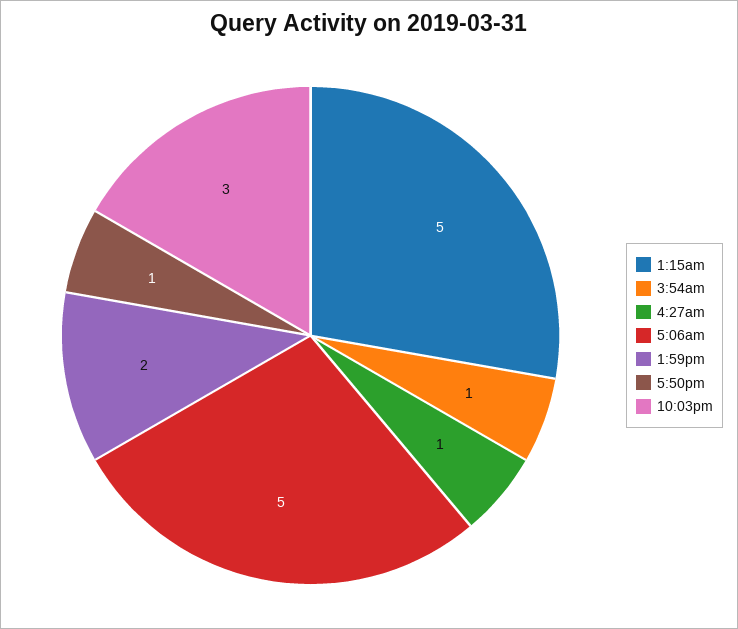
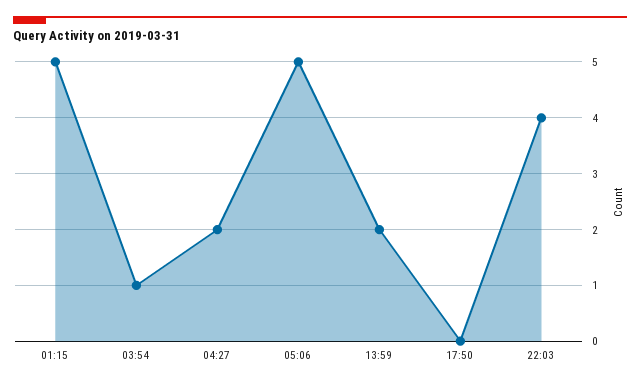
4:27am: 1 -> 2
5:50pm: 1 -> 0
10:03pm: 3 -> 4

